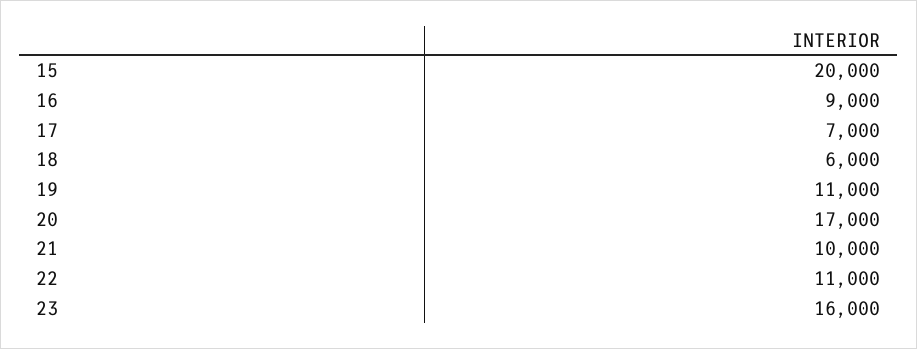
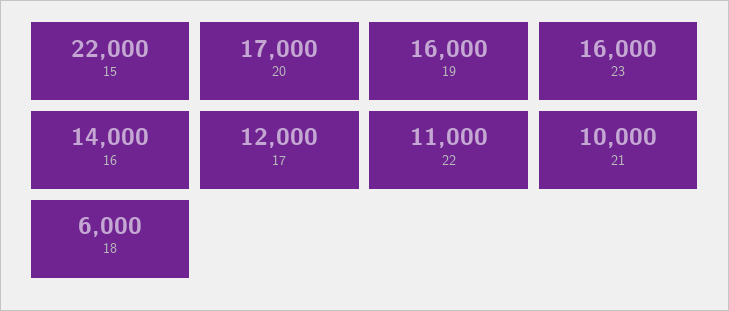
15: 20000 -> 22000
16: 9000 -> 14000
17: 7000 -> 12000
19: 11000 -> 16000

